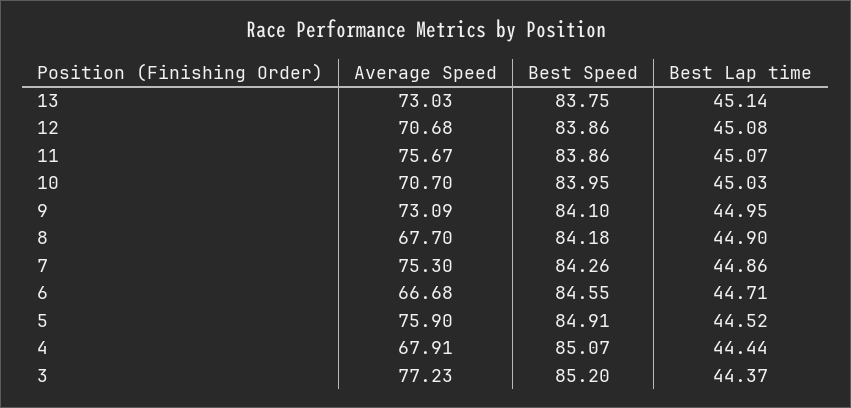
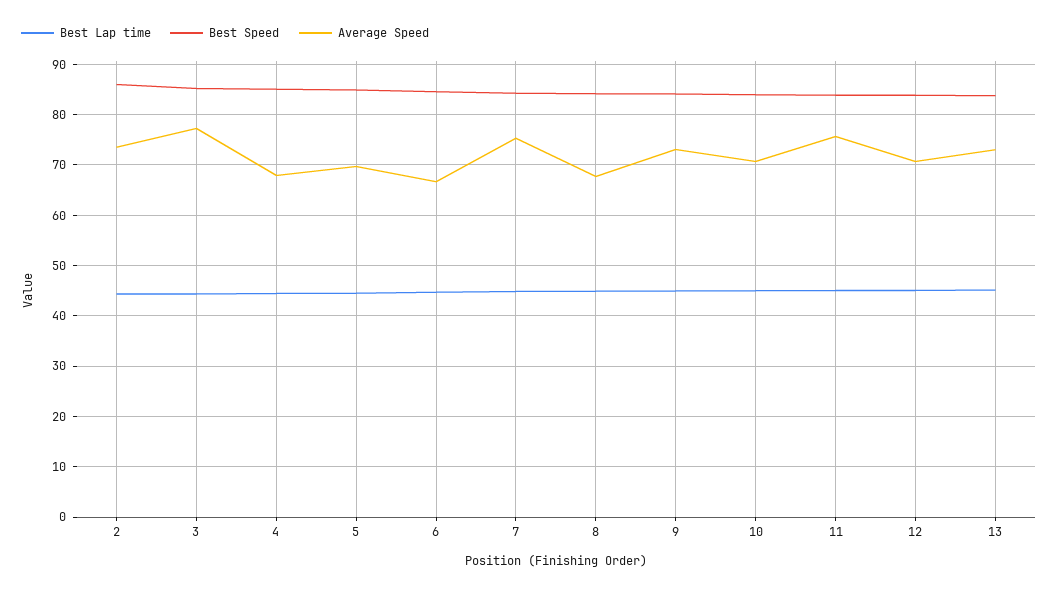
Average Speed, 5: 75.9 -> 70
Best Lap time, 2: none -> 44
Best Speed, 2: none -> 86
Average Speed, 2: none -> 74

